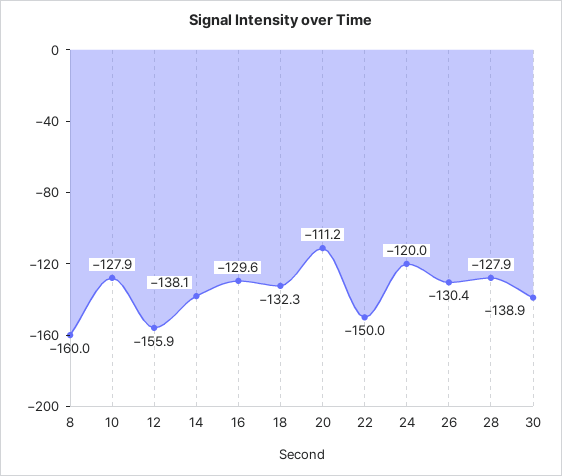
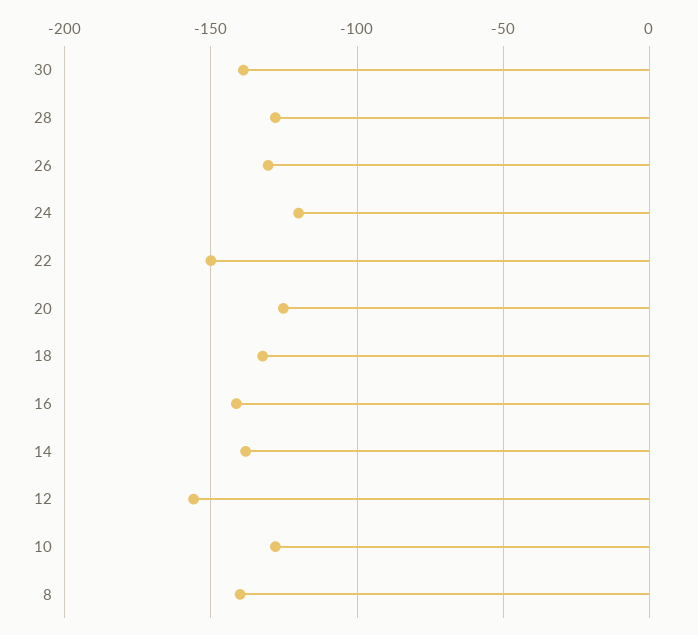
8: -160 -> -140
16: -129.6 -> -140
20: -111.2 -> -125

